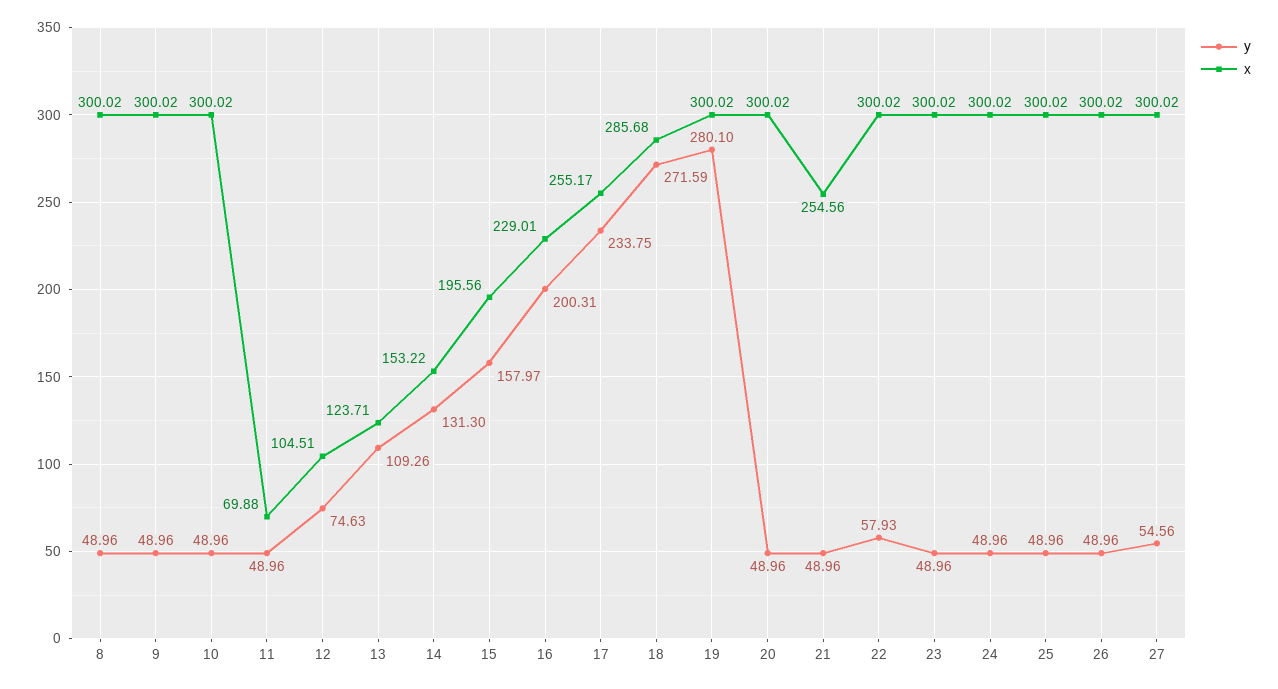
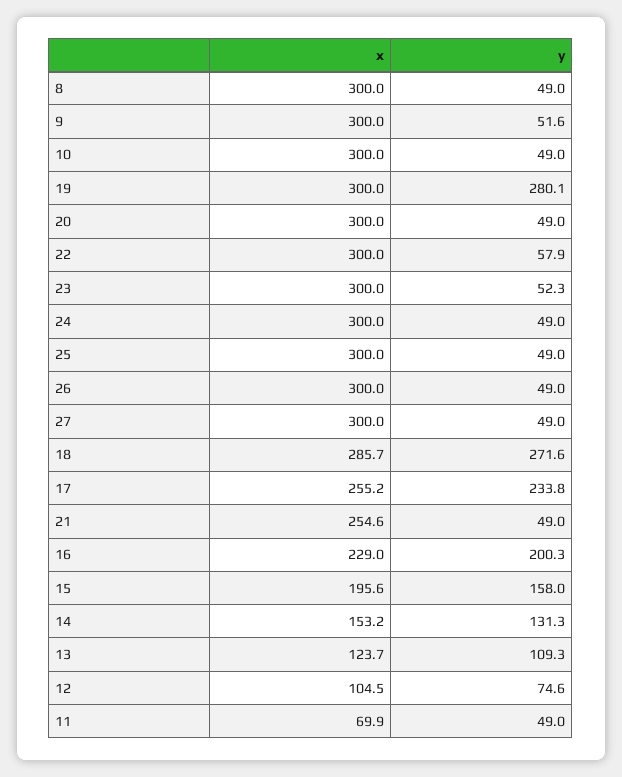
y, 9: 48.96 -> 51.6
y, 23: 48.96 -> 52.3
y, 27: 54.56 -> 49

